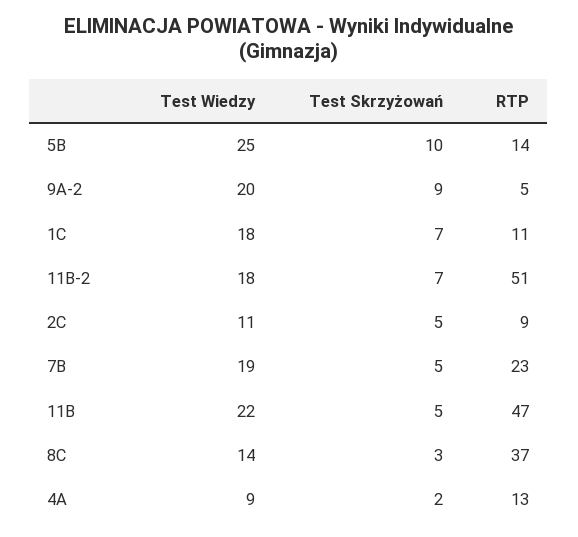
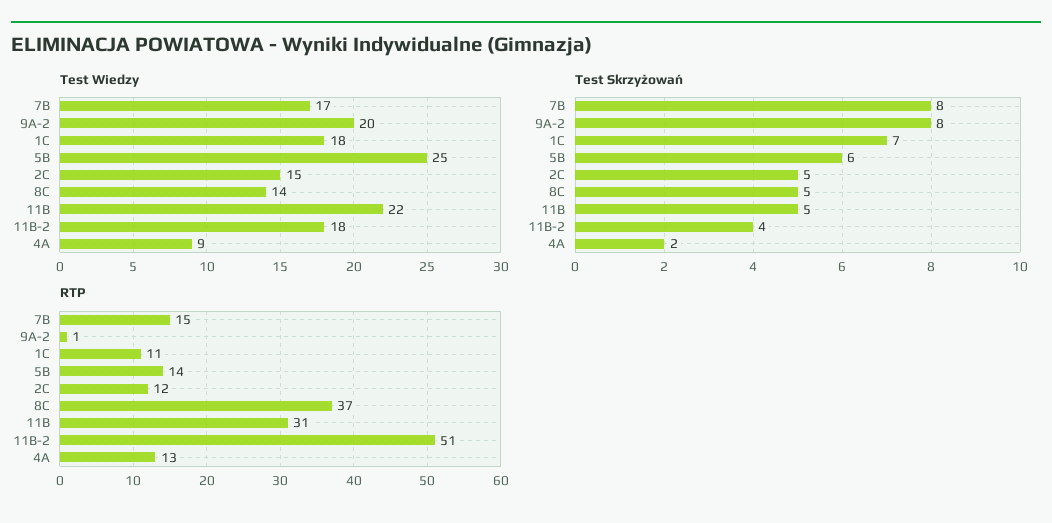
Test Skrzyżowań, 5B: 10 -> 6
Test Skrzyżowań, 9A-2: 9 -> 8
RTP, 9A-2: 5 -> 1
Test Skrzyżowań, 11B-2: 7 -> 4
Test Wiedzy, 2C: 11 -> 15
RTP, 2C: 9 -> 12
Test Wiedzy, 7B: 19 -> 17
Test Skrzyżowań, 7B: 5 -> 8
RTP, 7B: 23 -> 15
RTP, 11B: 47 -> 31
Test Skrzyżowań, 8C: 3 -> 5

